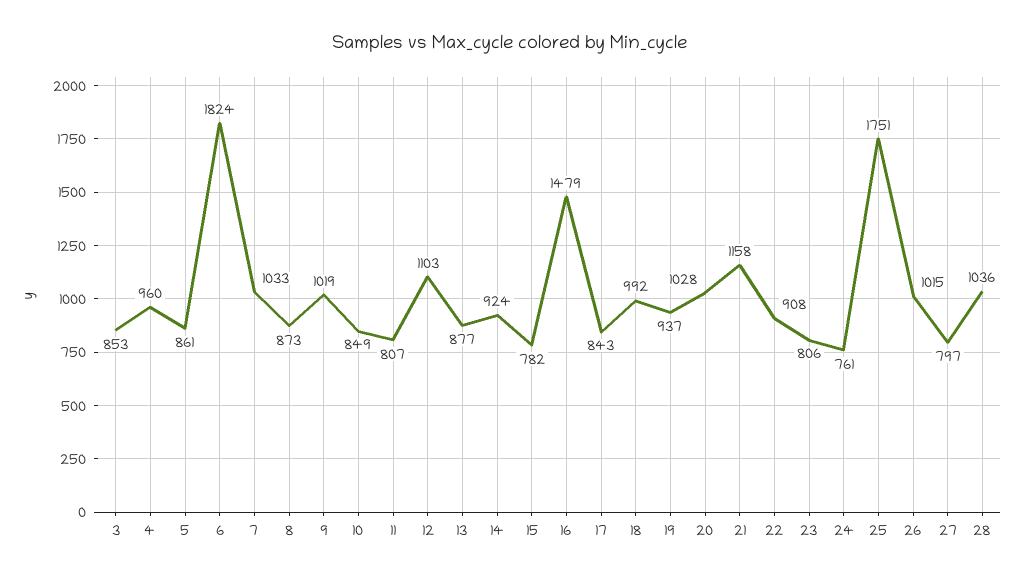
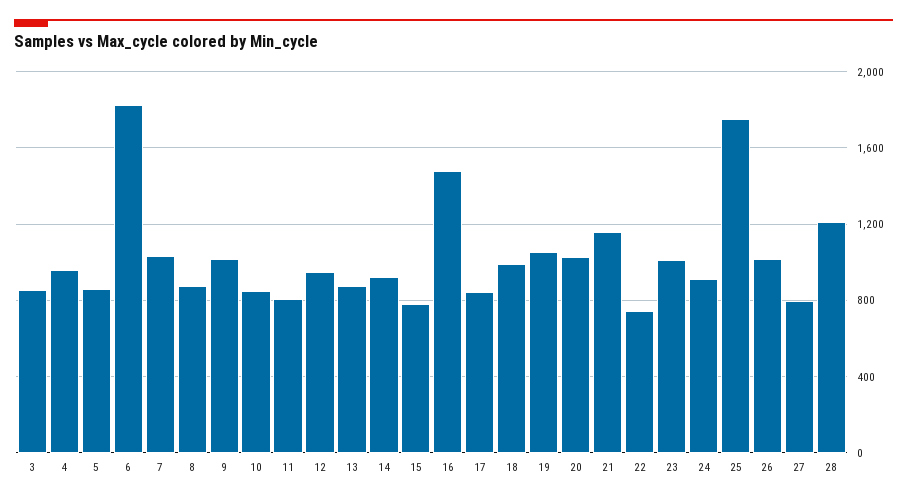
12: 1103 -> 950
19: 937 -> 1050
22: 908 -> 750
23: 806 -> 1000
24: 761 -> 900
28: 1036 -> 1200

